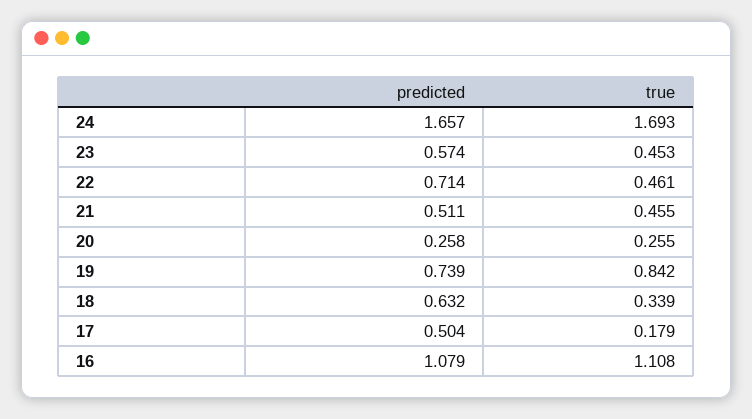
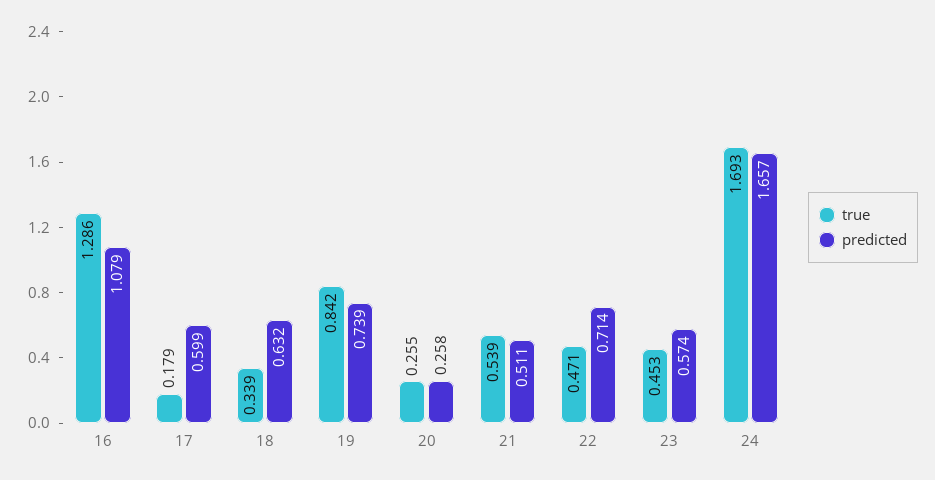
true, 22: 0.461 -> 0.471
true, 21: 0.455 -> 0.539
predicted, 17: 0.504 -> 0.599
true, 16: 1.108 -> 1.286

